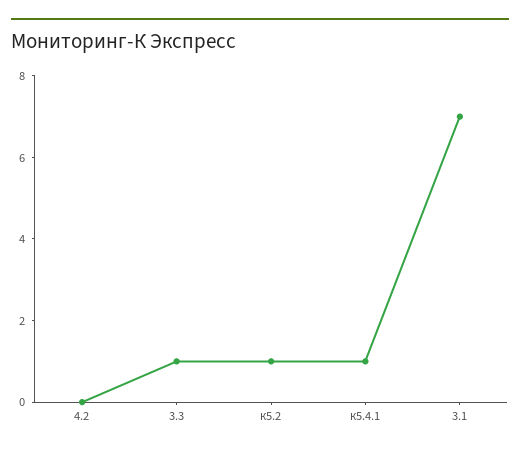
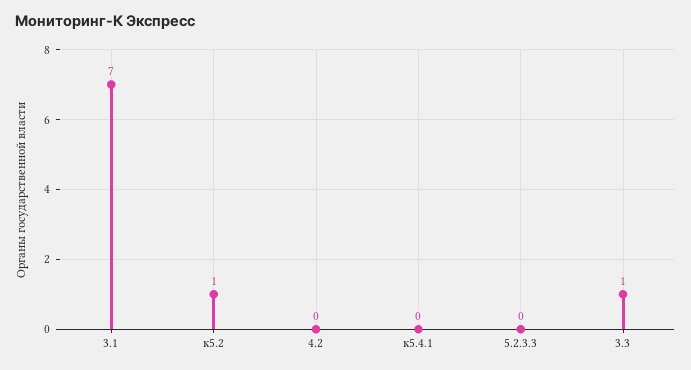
к5.4.1: 1 -> 0
5.2.3.3: none -> 0

